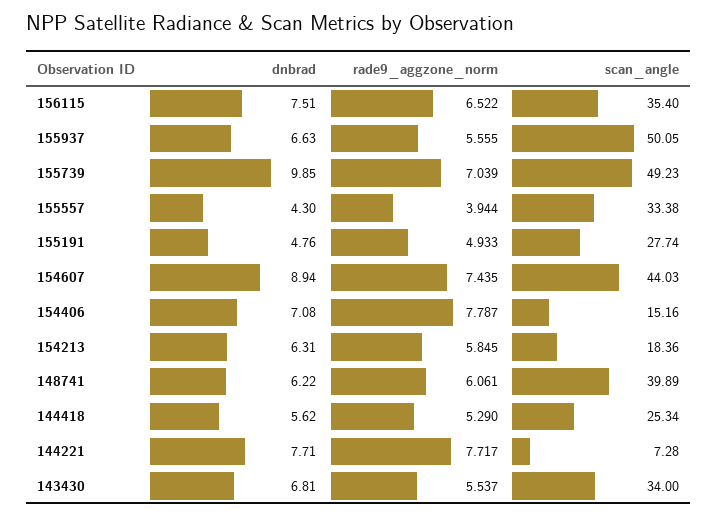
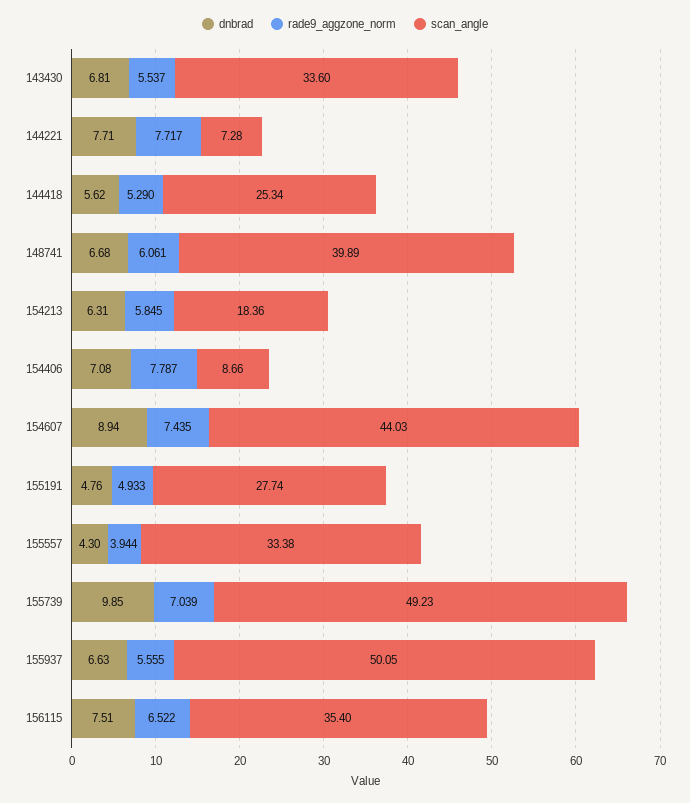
scan_angle, 154406: 15.16 -> 8.66
dnbrad, 148741: 6.22 -> 6.68
scan_angle, 143430: 34 -> 33.6

